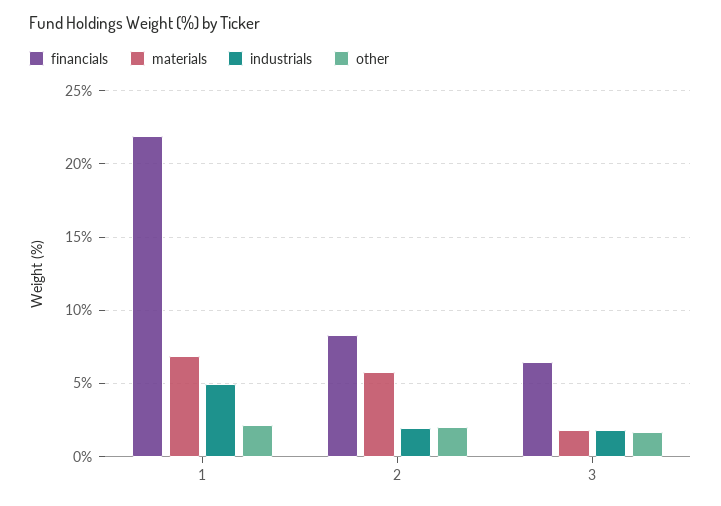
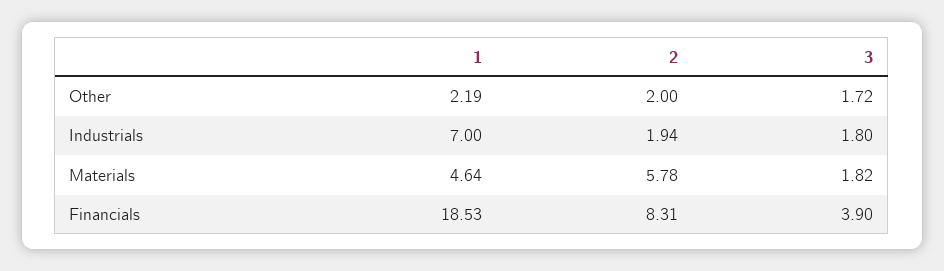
financials, 1: 22 -> 18.53
materials, 1: 7 -> 4.64
industrials, 1: 5 -> 7
financials, 3: 6.5 -> 3.9

